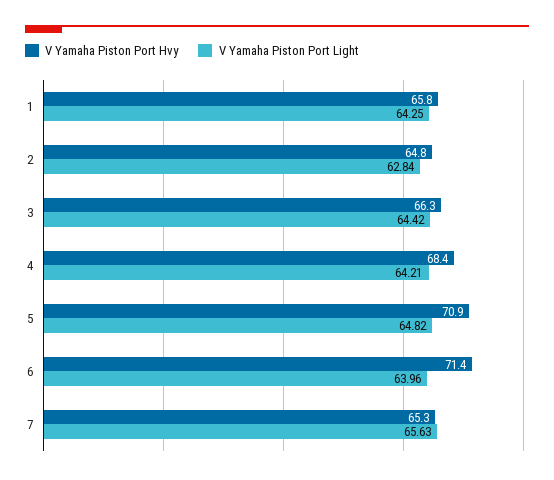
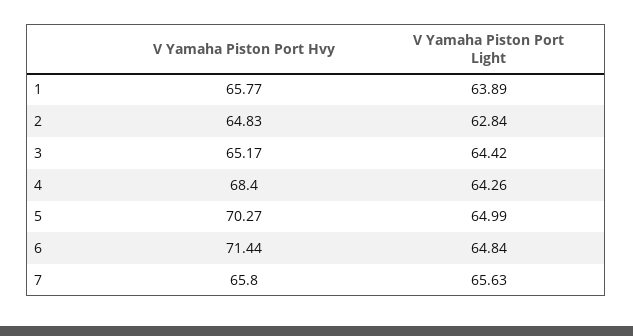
V Yamaha Piston Port Light, 1: 64.25 -> 63.89
V Yamaha Piston Port Hvy, 3: 66.3 -> 65.17
V Yamaha Piston Port Light, 4: 64.21 -> 64.26
V Yamaha Piston Port Hvy, 5: 70.9 -> 70.27
V Yamaha Piston Port Light, 5: 64.82 -> 64.99
V Yamaha Piston Port Light, 6: 63.96 -> 64.84
V Yamaha Piston Port Hvy, 7: 65.3 -> 65.8

